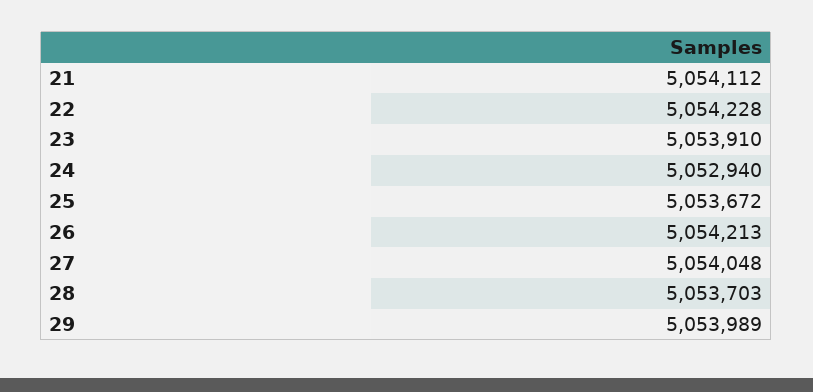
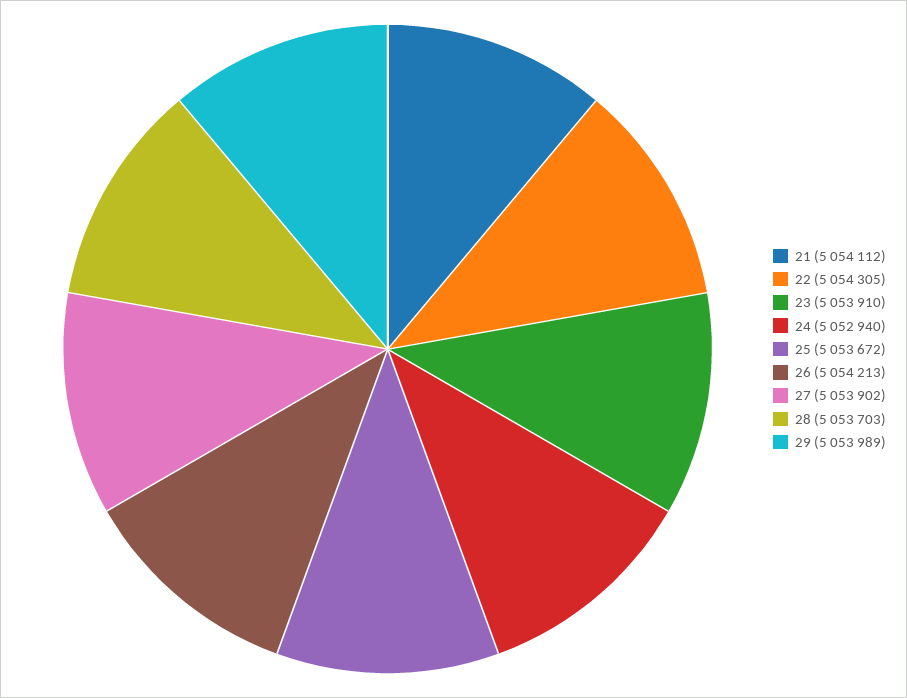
22: 5054228 -> 5054305
27: 5054048 -> 5053902

